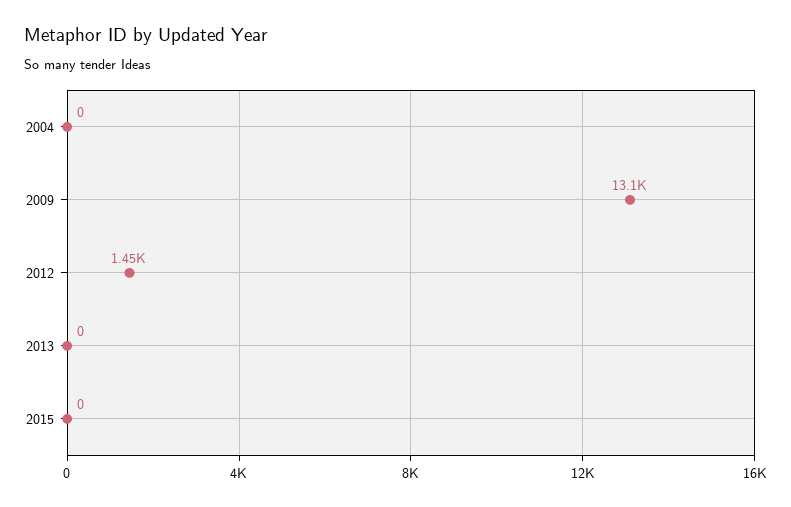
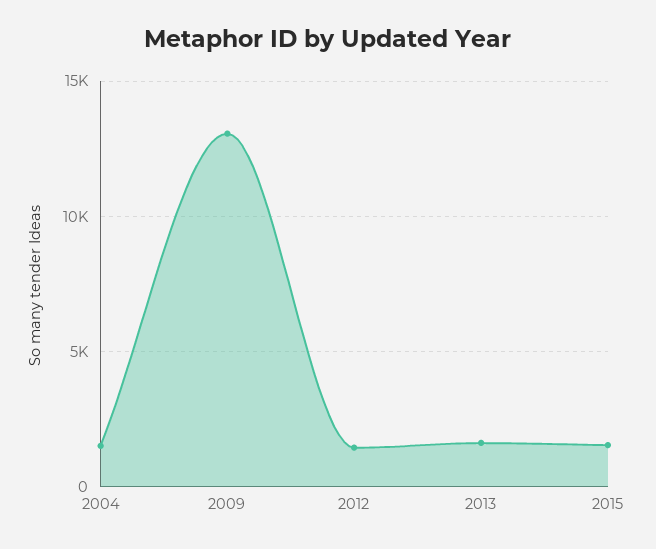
2004: 0 -> 1500
2013: 0 -> 1500
2015: 0 -> 1500

